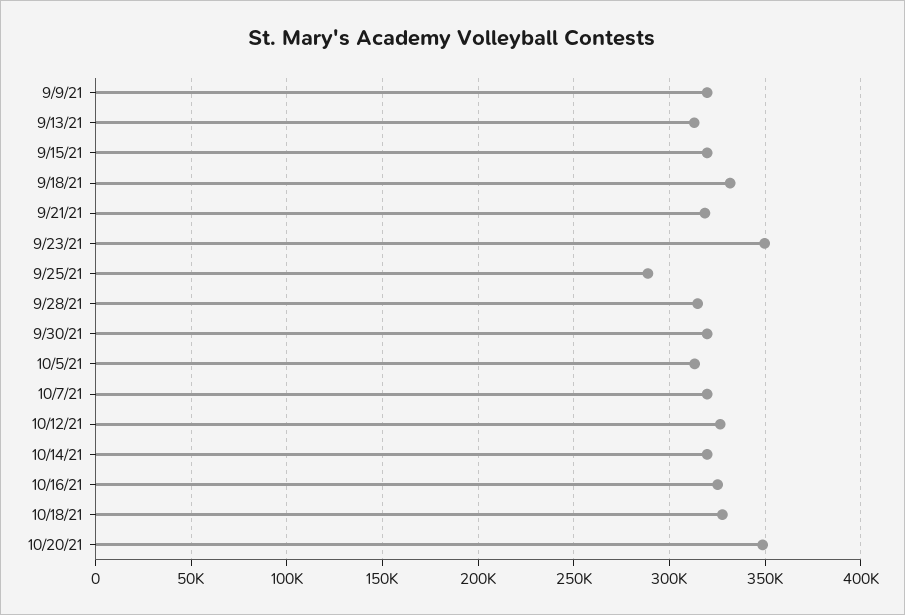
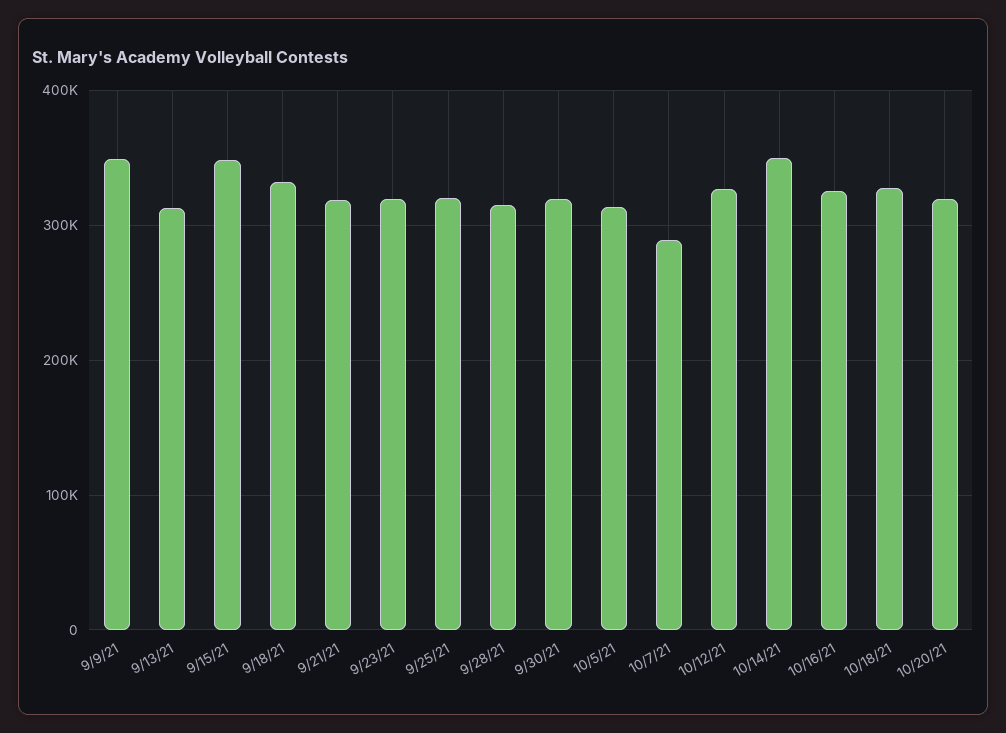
9/9/21: 320000 -> 350000
9/15/21: 320000 -> 350000
9/23/21: 350000 -> 320000
9/25/21: 290000 -> 320000
10/7/21: 320000 -> 290000
10/14/21: 320000 -> 350000
10/20/21: 350000 -> 320000

